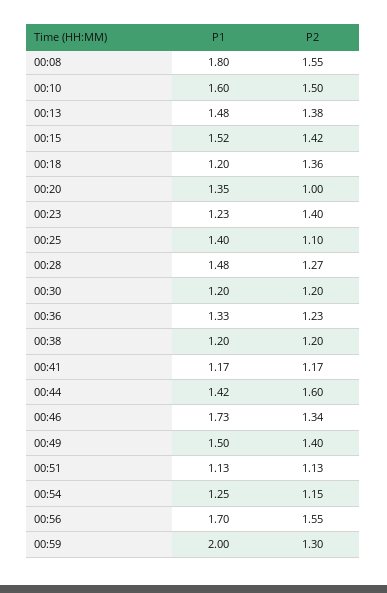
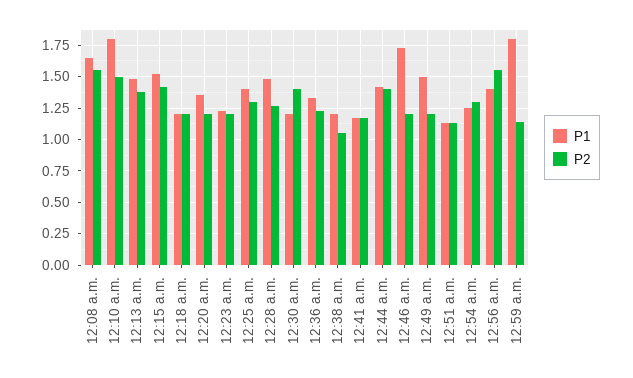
P1, 00:08: 1.8 -> 1.65
P1, 00:10: 1.6 -> 1.8
P2, 00:18: 1.36 -> 1.2
P2, 00:20: 1 -> 1.2
P2, 00:23: 1.4 -> 1.2
P2, 00:25: 1.1 -> 1.3
P2, 00:30: 1.2 -> 1.4
P2, 00:38: 1.2 -> 1.05
P2, 00:44: 1.6 -> 1.4
P2, 00:46: 1.34 -> 1.2
P2, 00:49: 1.4 -> 1.2
P2, 00:54: 1.15 -> 1.3
P1, 00:56: 1.7 -> 1.4
P1, 00:59: 2 -> 1.8
P2, 00:59: 1.3 -> 1.15

